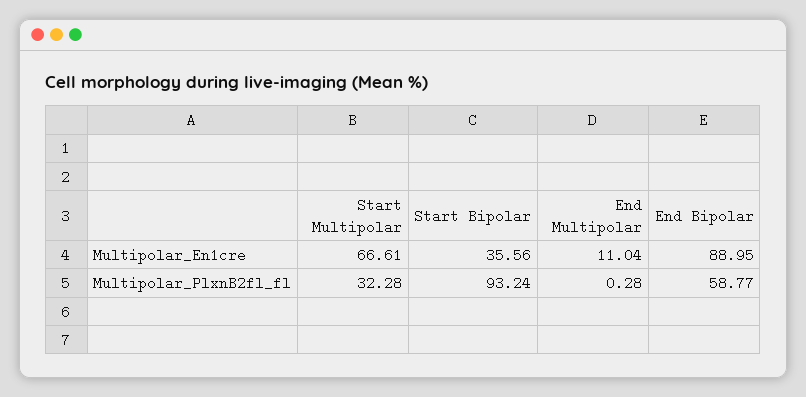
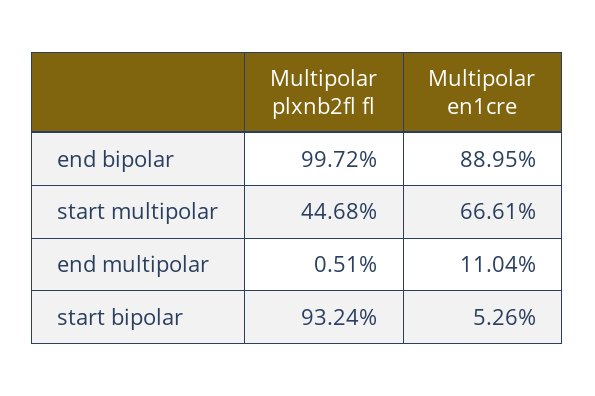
Start Bipolar, Multipolar_En1cre: 35.56 -> 5.26
Start Multipolar, Multipolar_PlxnB2fl_fl: 32.28 -> 44.68
End Multipolar, Multipolar_PlxnB2fl_fl: 0.28 -> 0.51
End Bipolar, Multipolar_PlxnB2fl_fl: 58.77 -> 99.72

